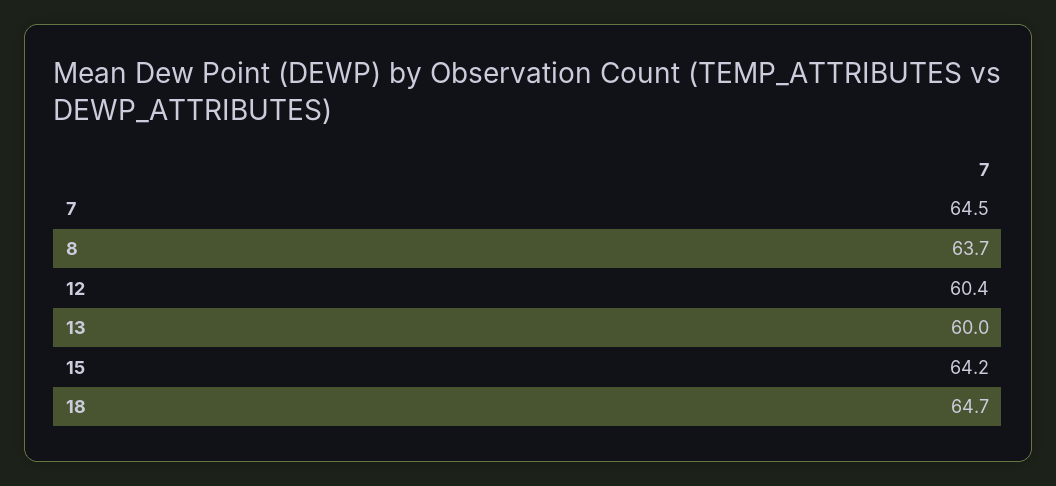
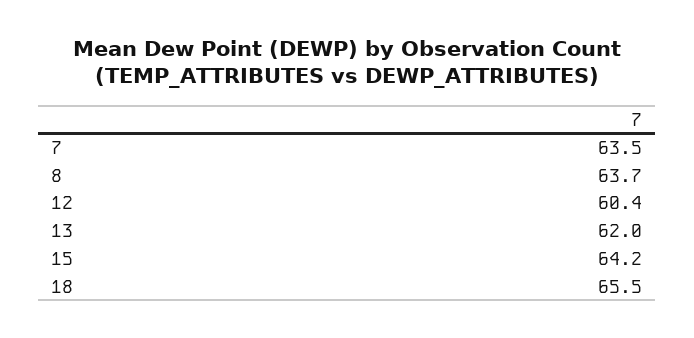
7: 64.5 -> 63.5
13: 60 -> 62
18: 64.7 -> 65.5

